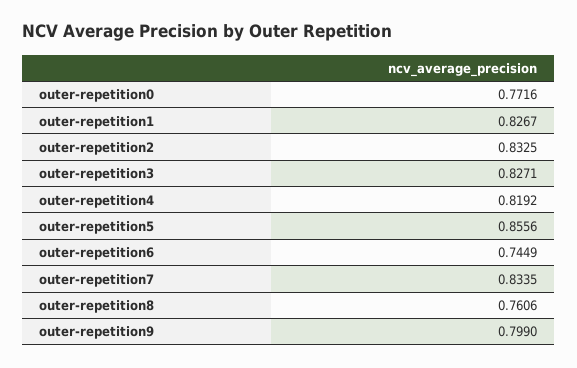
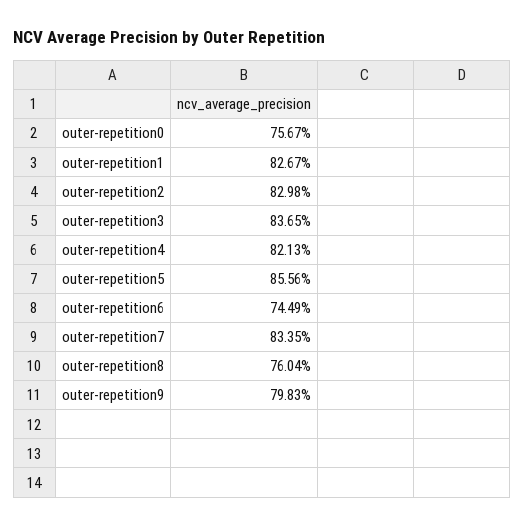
outer-repetition0: 0.7716 -> 0.7567
outer-repetition2: 0.8325 -> 0.8298
outer-repetition3: 0.8271 -> 0.8365
outer-repetition4: 0.8192 -> 0.8213
outer-repetition8: 0.7606 -> 0.7604
outer-repetition9: 0.799 -> 0.7983

